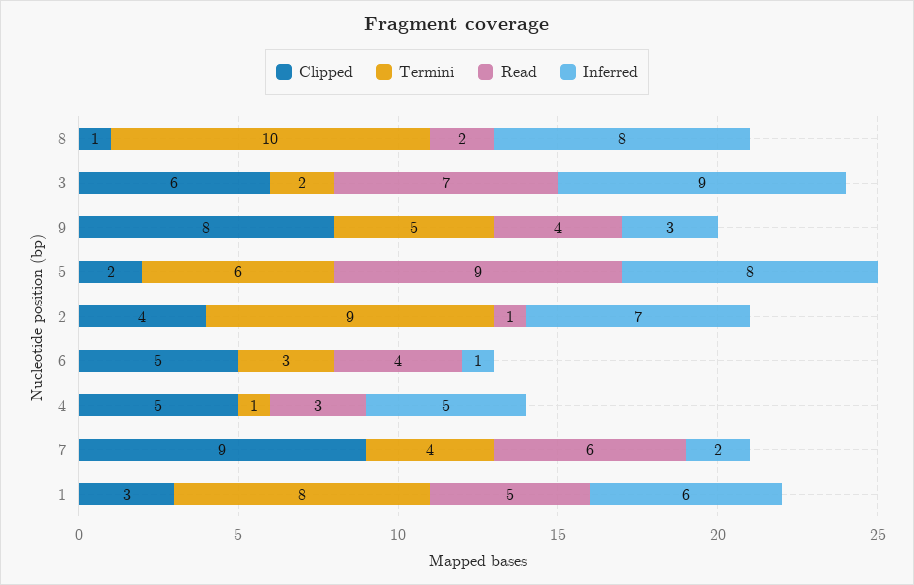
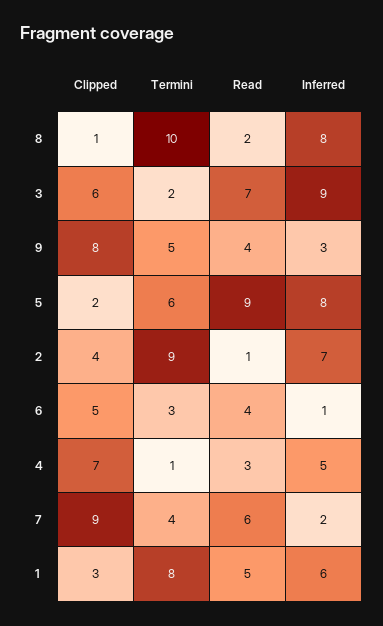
Clipped, 4: 5 -> 7

